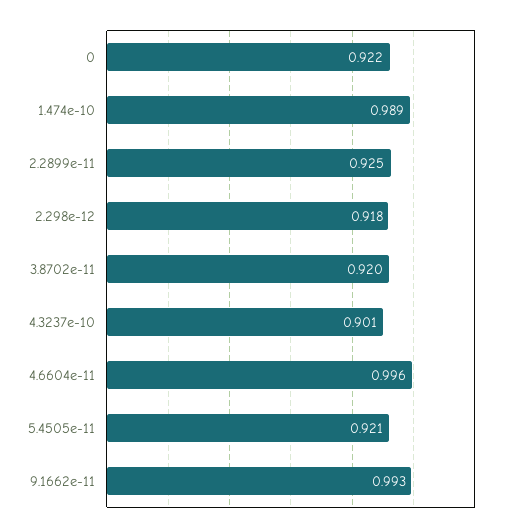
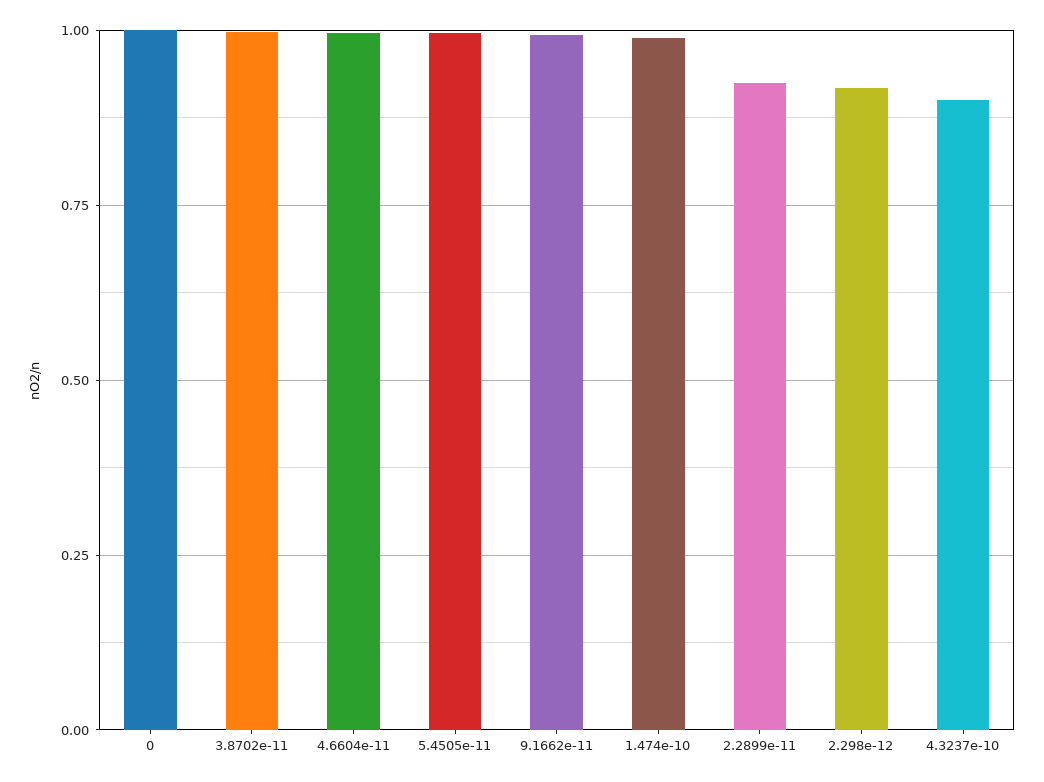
0: 0.922 -> 1
3.8702e-11: 0.92 -> 1
5.4505e-11: 0.921 -> 1

